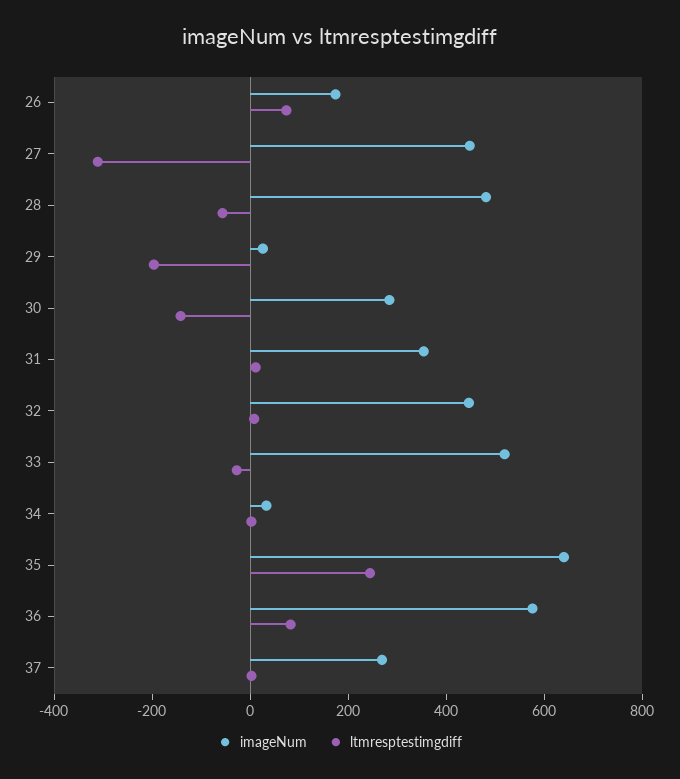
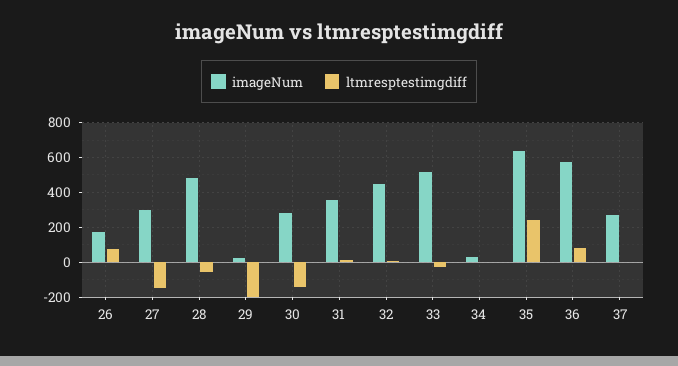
imageNum, 27: 450 -> 300
ltmresptestimgdiff, 27: -300 -> -150

